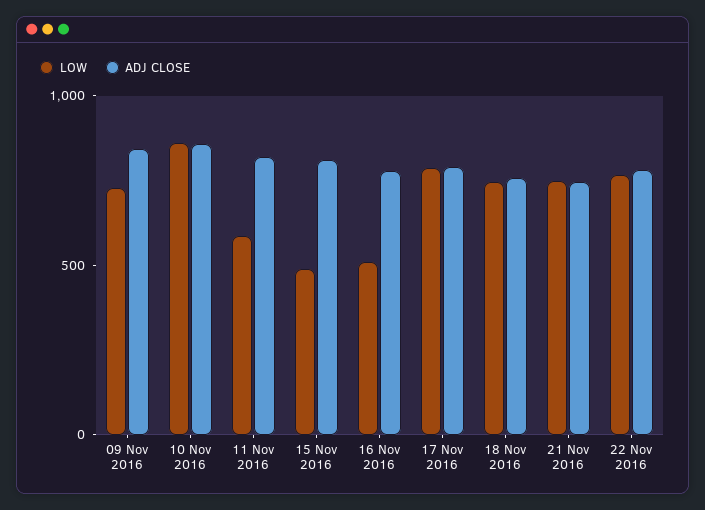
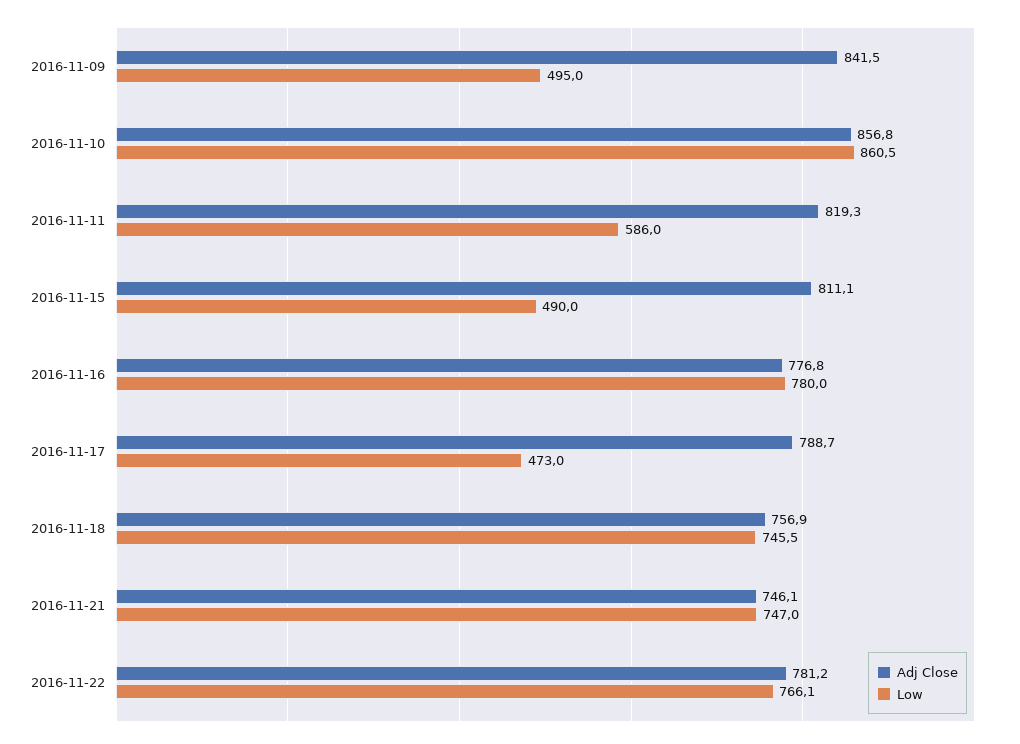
LOW, 09 Nov 2016: 700 -> 495
LOW, 16 Nov 2016: 500 -> 780
LOW, 17 Nov 2016: 800 -> 473

